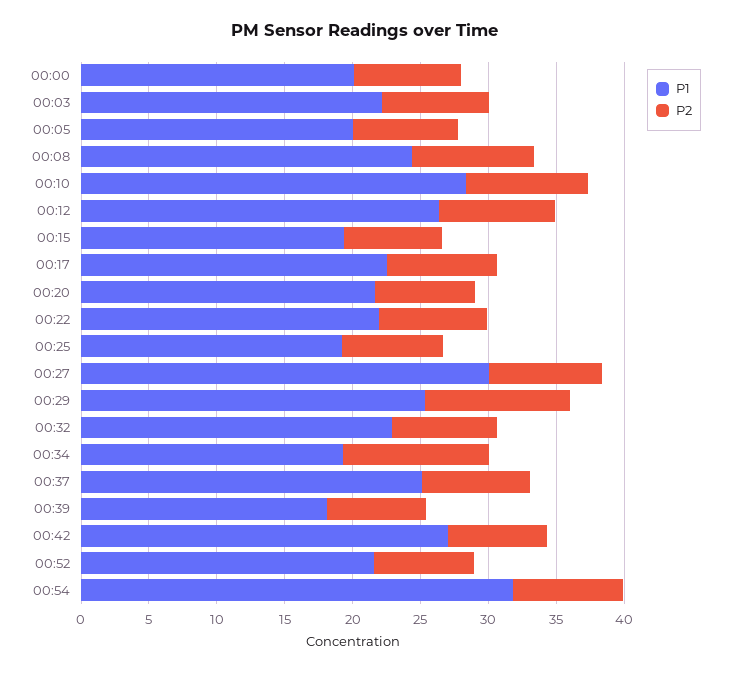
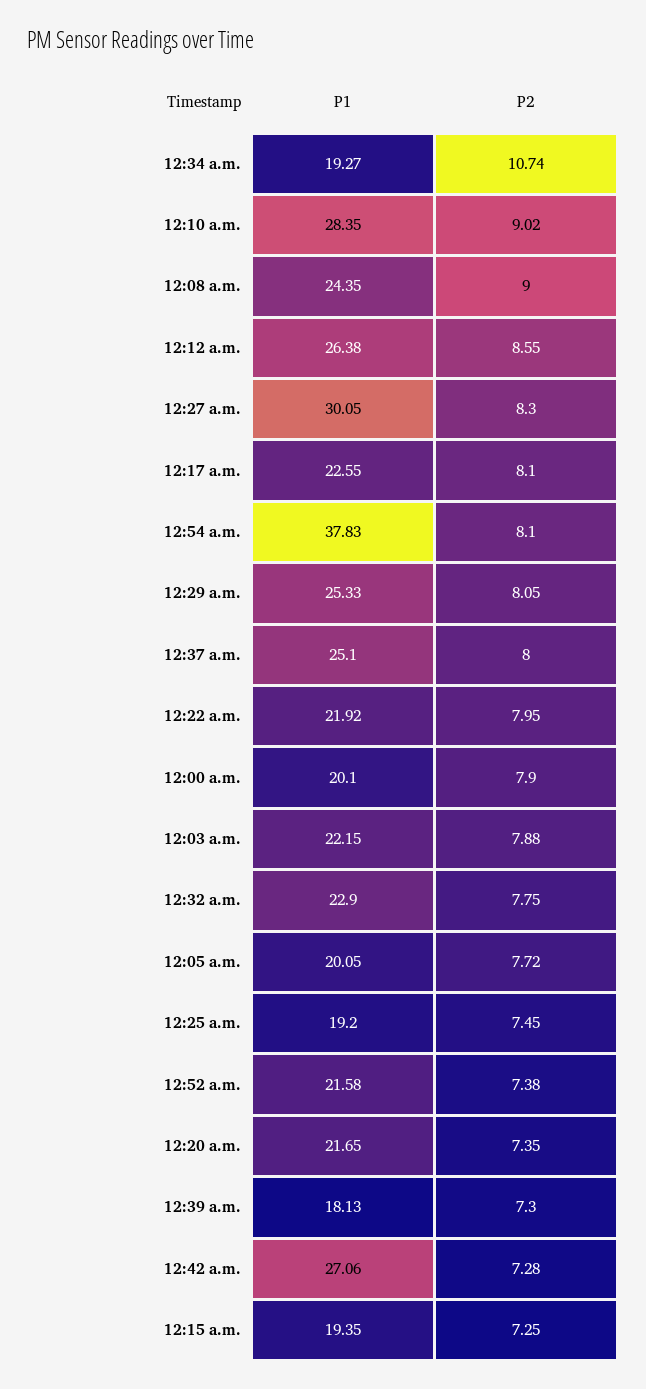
P2, 00:29: 11 -> 8.05
P1, 00:54: 32 -> 37.83

